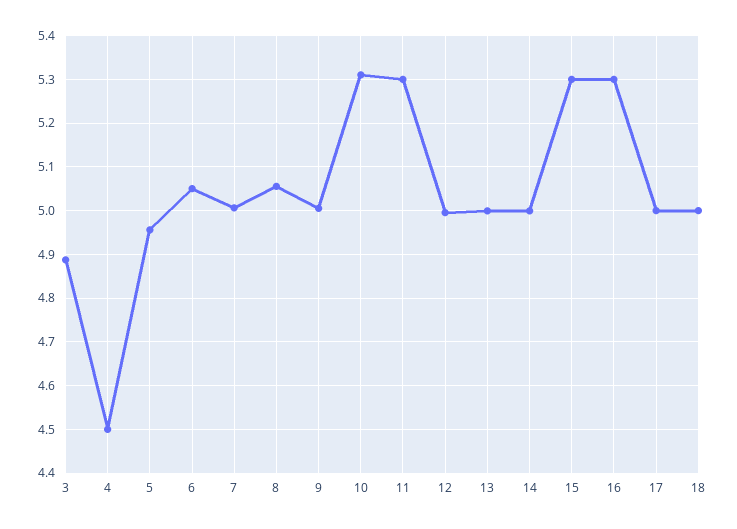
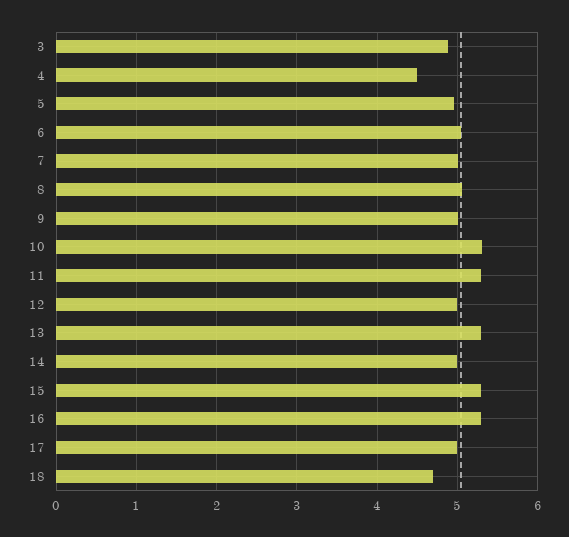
13: 5 -> 5.3
18: 5 -> 4.7

